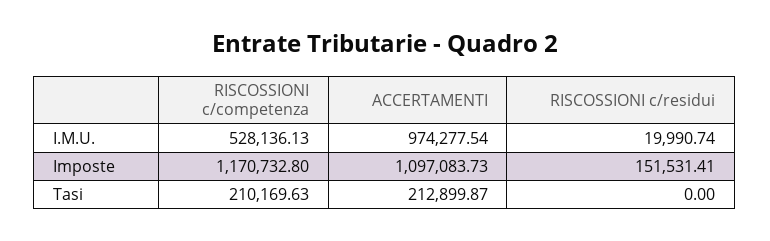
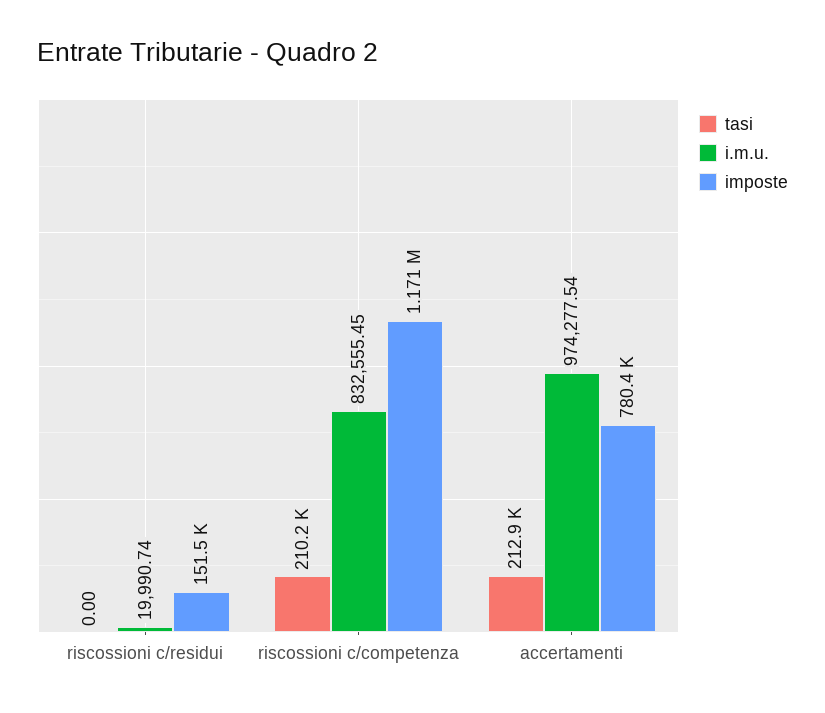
I.M.U., RISCOSSIONI c/competenza: 528136.13 -> 832555.45
Imposte, ACCERTAMENTI: 1097083.73 -> 780400

